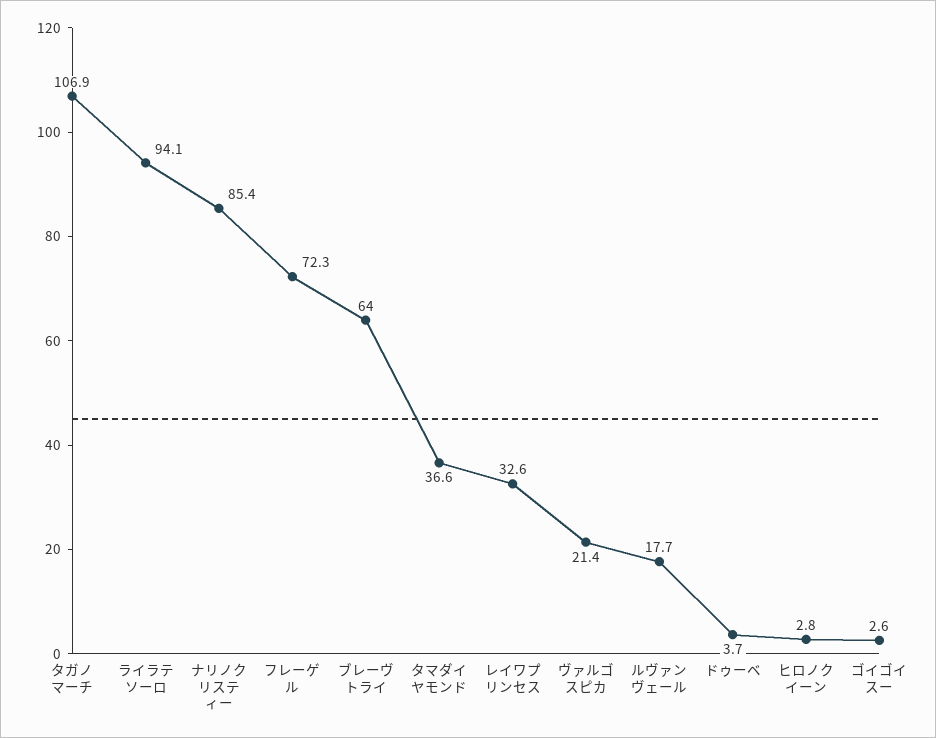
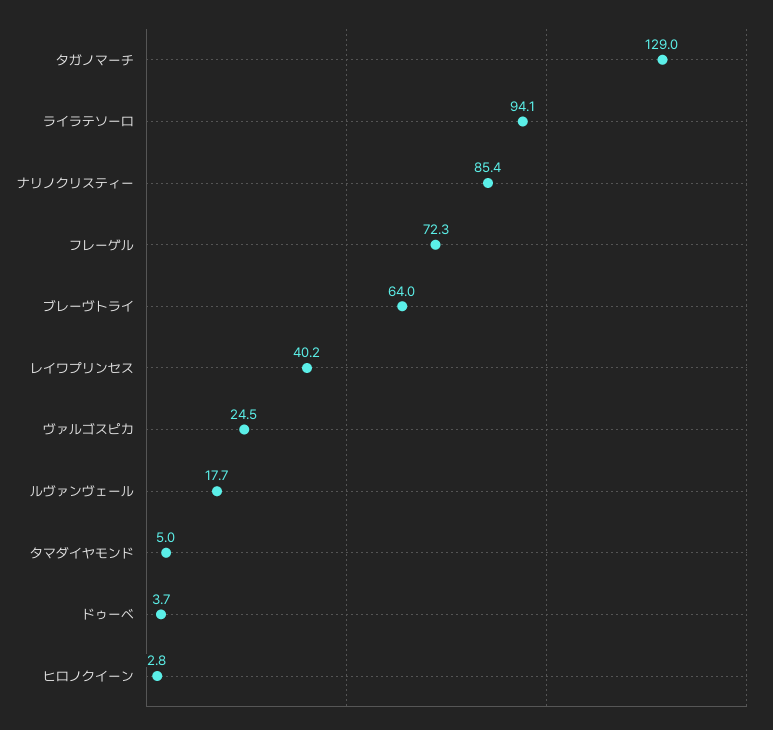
タガノマーチ: 106.9 -> 129
タマダイヤモンド: 36.6 -> 5
レイワプリンセス: 32.6 -> 40.2
ヴァルゴスピカ: 21.4 -> 24.5
ゴイゴイスー: 2.6 -> none

